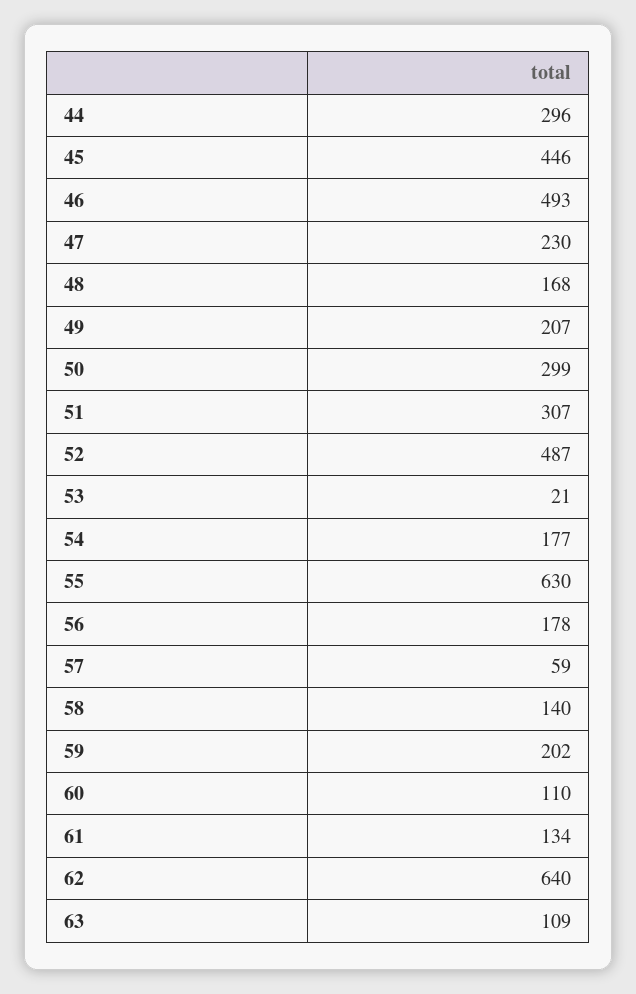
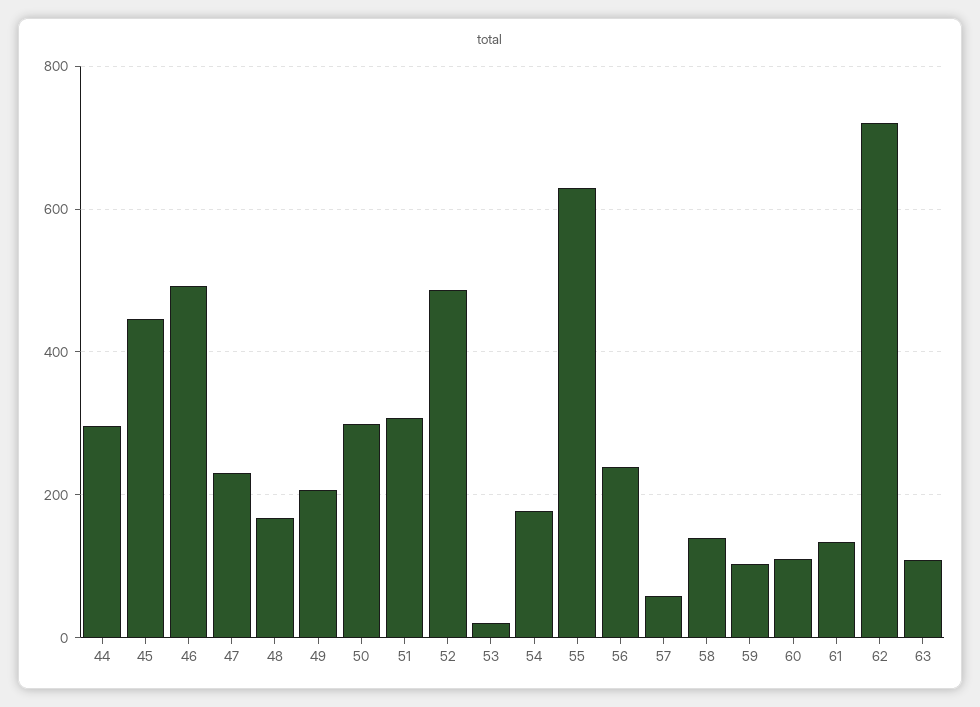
56: 178 -> 240
59: 202 -> 100
62: 640 -> 720

